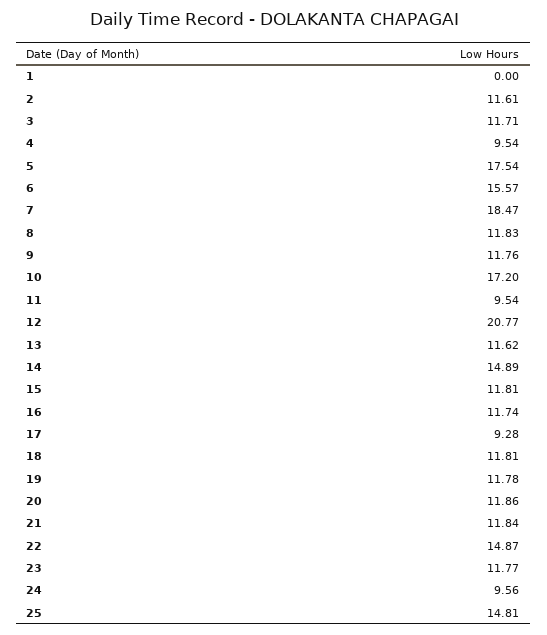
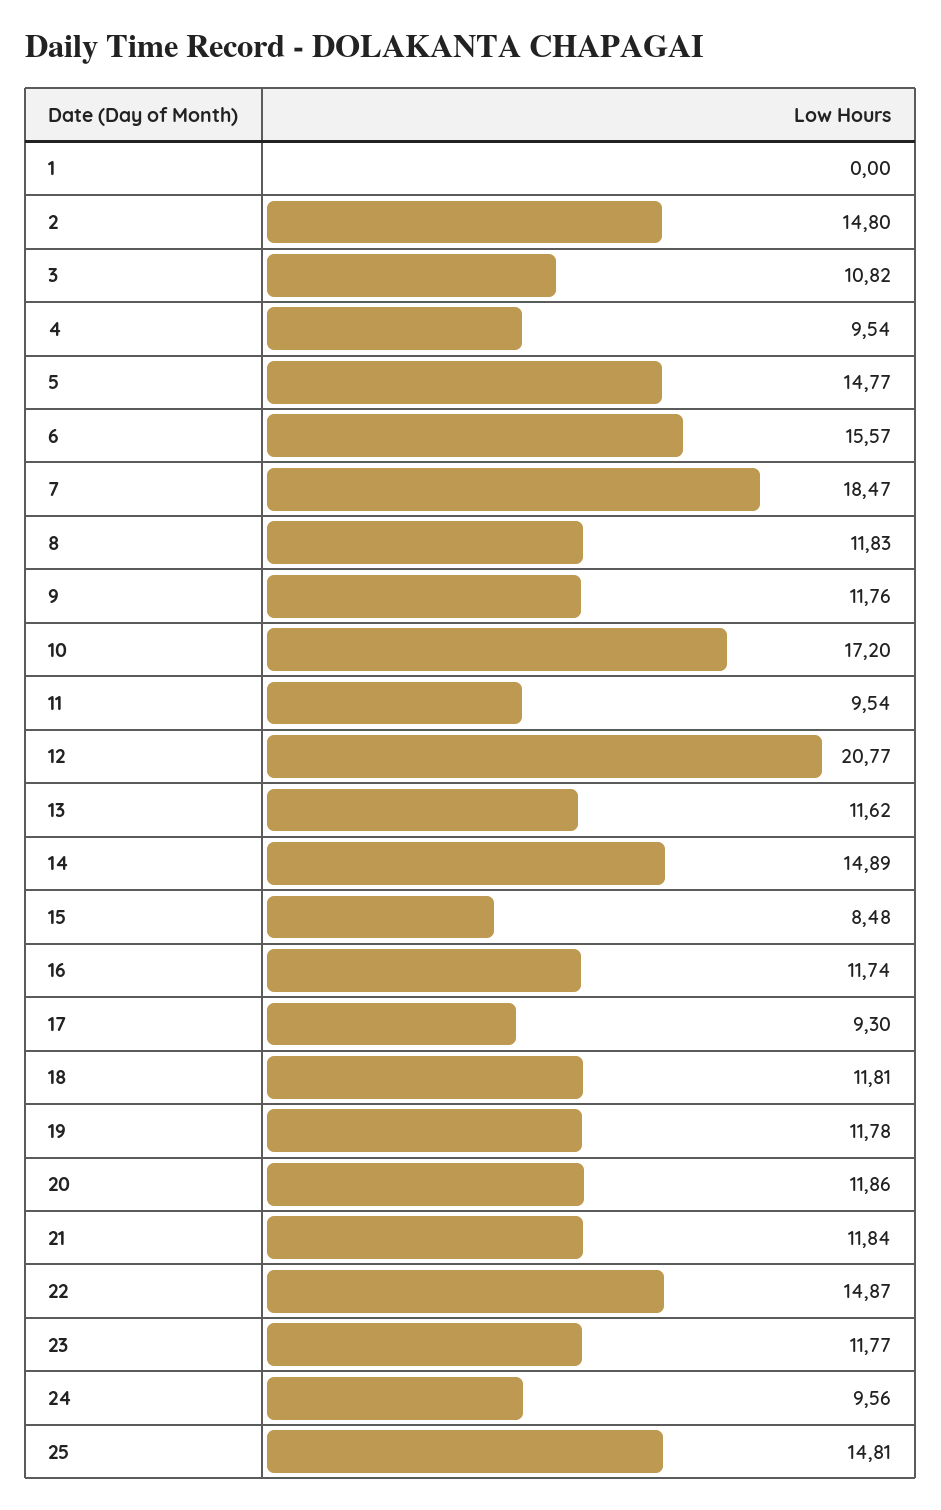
2: 11.61 -> 14.8
3: 11.71 -> 10.82
5: 17.54 -> 14.77
15: 11.81 -> 8.48
17: 9.28 -> 9.3

